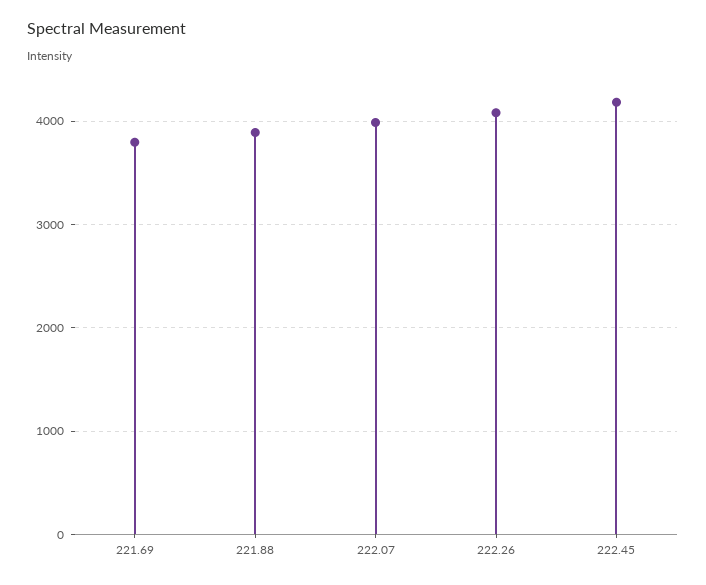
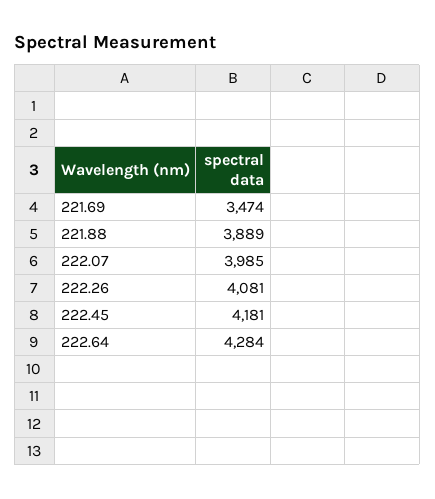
221.69: 3800 -> 3474
222.64: none -> 4284

